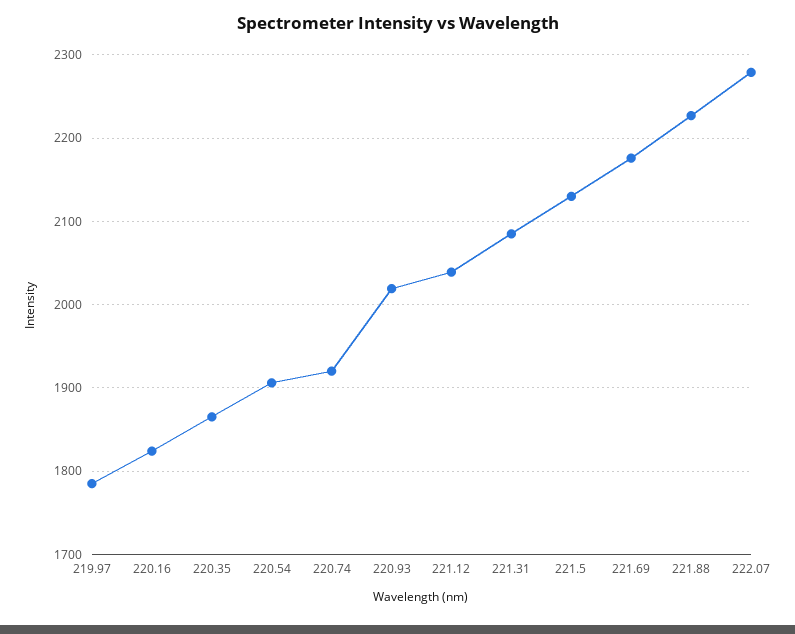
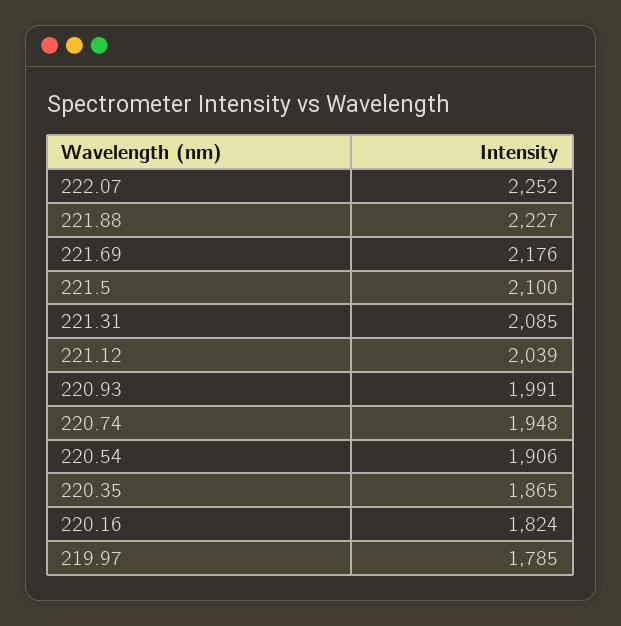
220.74: 1920 -> 1948
220.93: 2020 -> 1991
221.5: 2130 -> 2100
222.07: 2280 -> 2252

